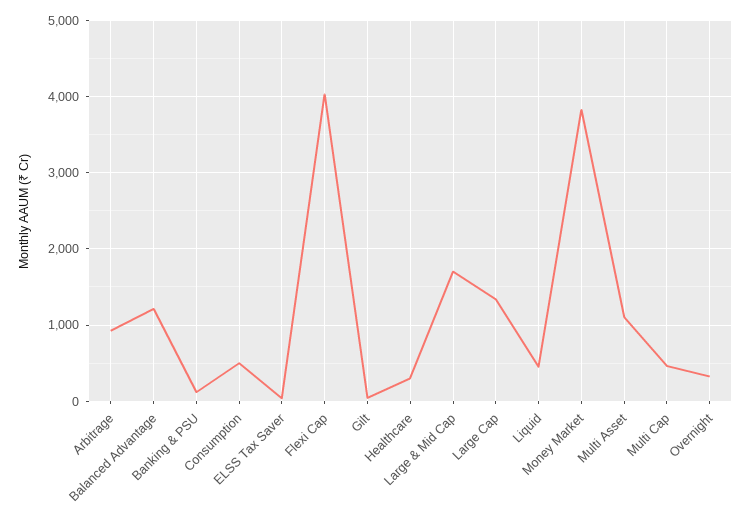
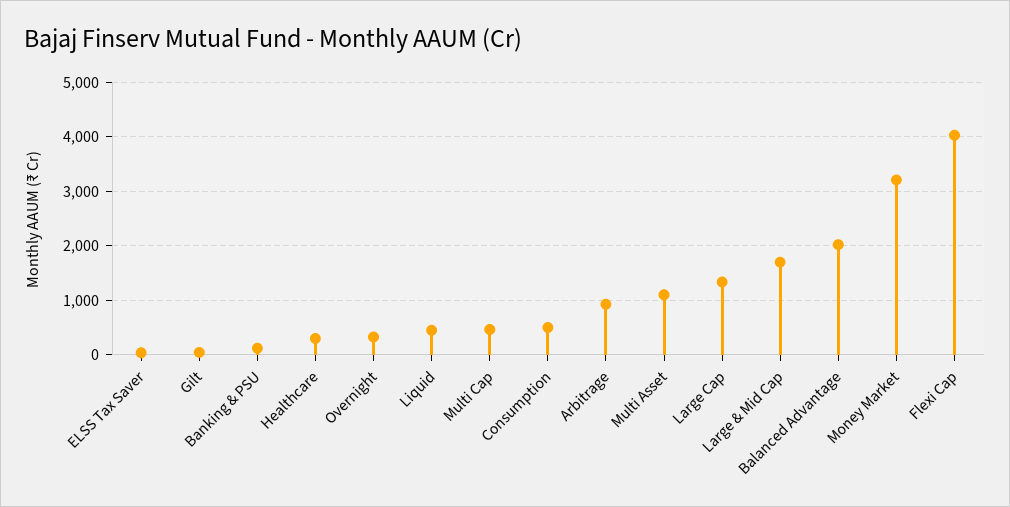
Balanced Advantage: 1200 -> 2000
Money Market: 3800 -> 3200

